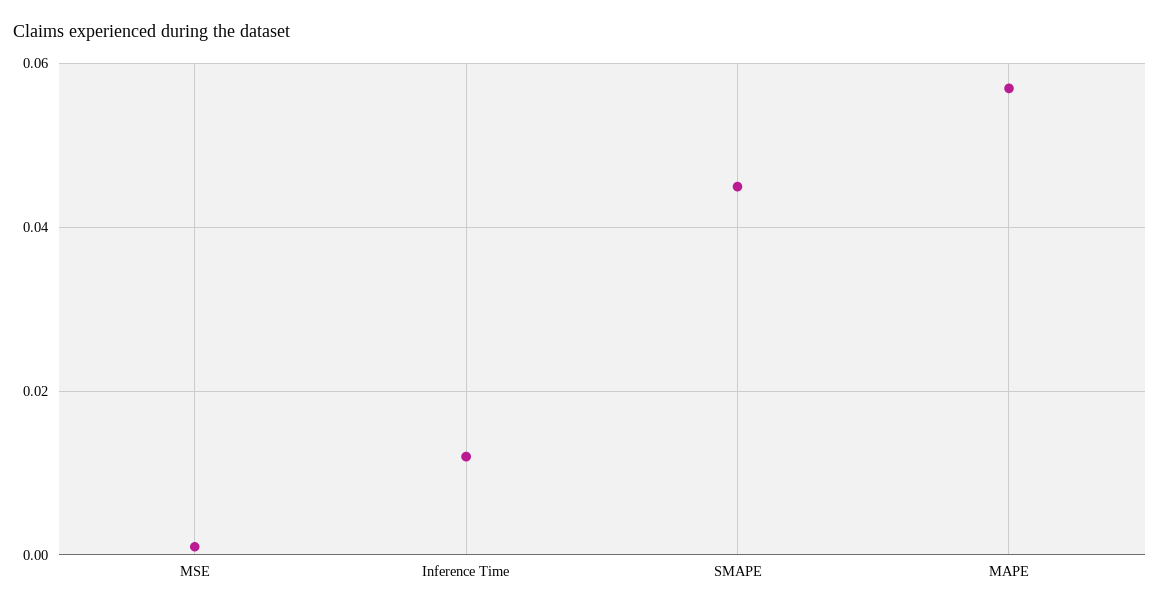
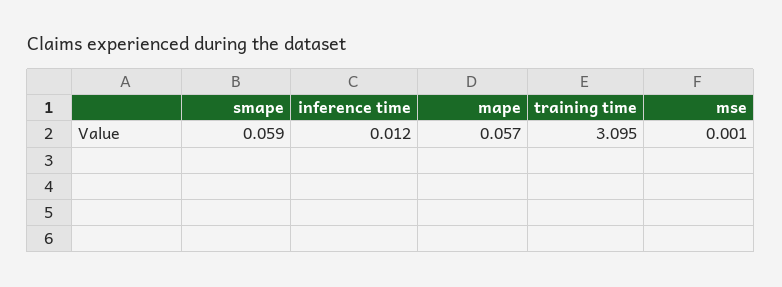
SMAPE: 0.045 -> 0.059
training time: none -> 3.095

